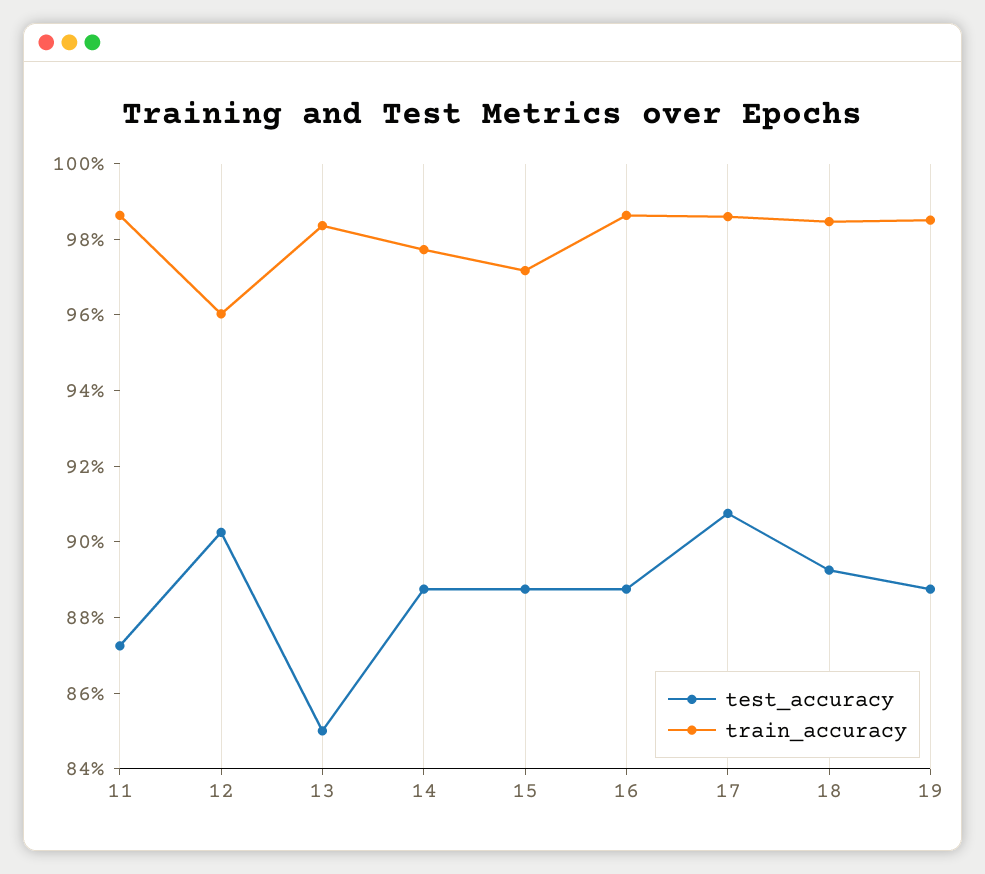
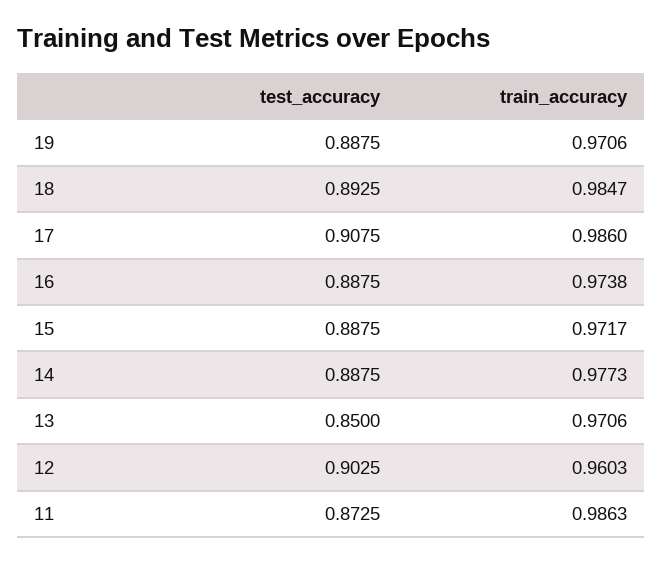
train_accuracy, 13: 0.985 -> 0.9706
train_accuracy, 16: 0.985 -> 0.9738
train_accuracy, 19: 0.985 -> 0.9706

